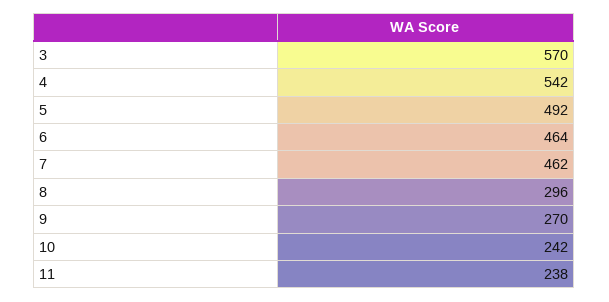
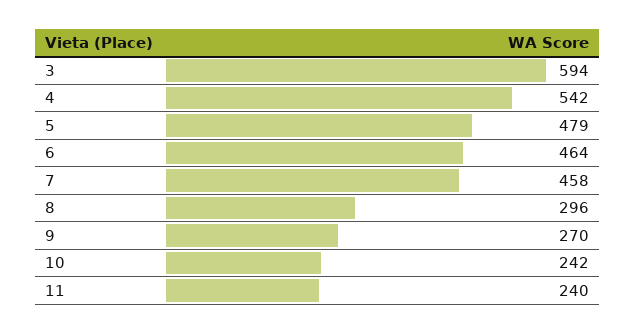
3: 570 -> 594
5: 492 -> 479
7: 462 -> 458
11: 238 -> 240

